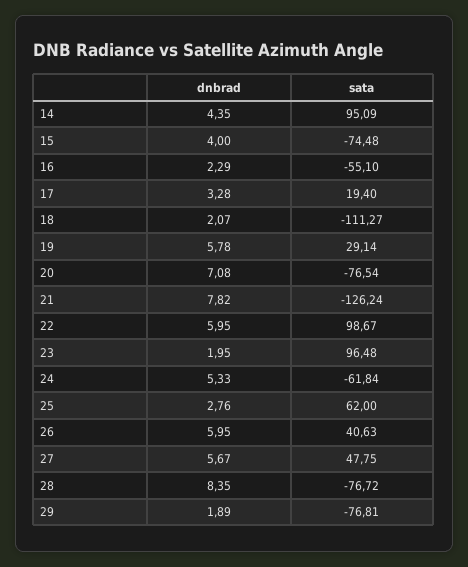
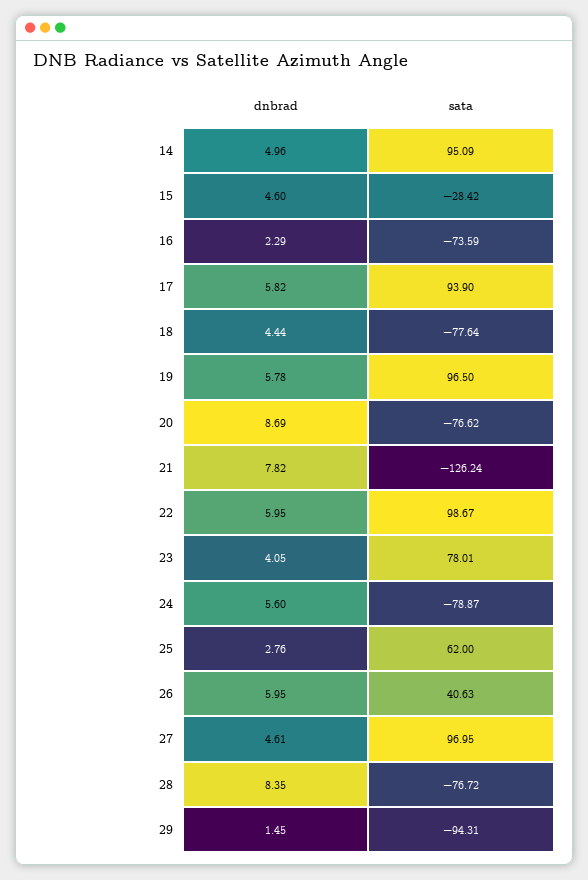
dnbrad, 14: 4.35 -> 4.96
dnbrad, 15: 4 -> 4.6
sata, 15: -74.48 -> -28.42
sata, 16: -55.1 -> -73.59
dnbrad, 17: 3.28 -> 5.82
sata, 17: 19.4 -> 93.9
dnbrad, 18: 2.07 -> 4.44
sata, 18: -111.27 -> -77.64
sata, 19: 29.14 -> 96.5
dnbrad, 20: 7.08 -> 8.69
sata, 20: -76.54 -> -76.62
dnbrad, 23: 1.95 -> 4.05
sata, 23: 96.48 -> 78.01
dnbrad, 24: 5.33 -> 5.6
sata, 24: -61.84 -> -78.87
dnbrad, 27: 5.67 -> 4.61
sata, 27: 47.75 -> 96.95
dnbrad, 29: 1.89 -> 1.45
sata, 29: -76.81 -> -94.31

